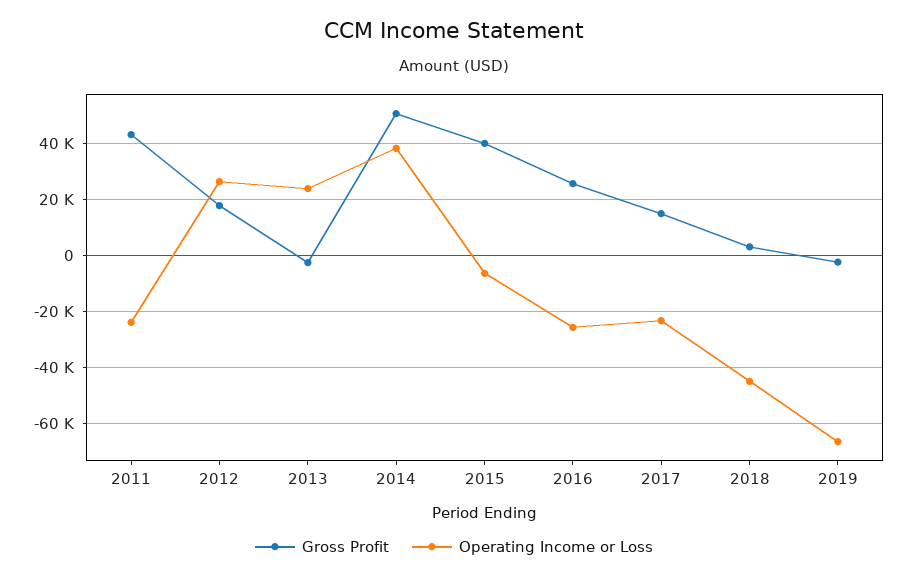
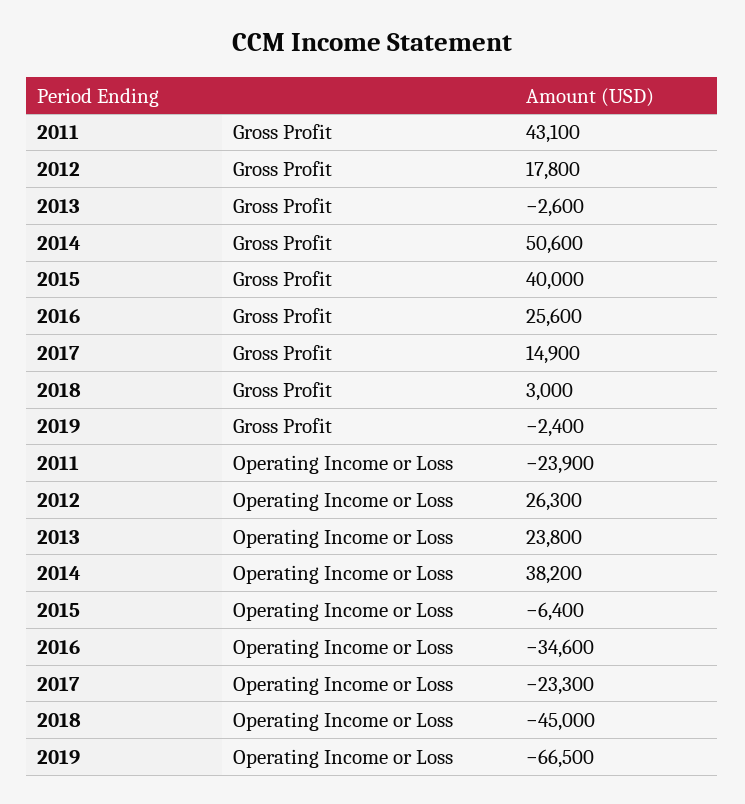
Operating Income or Loss, 2016: -25000 -> -34600

